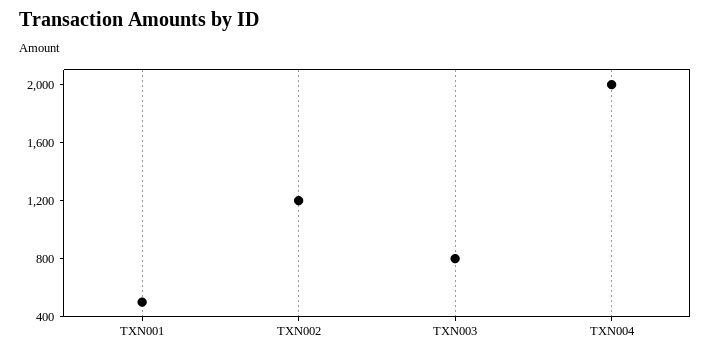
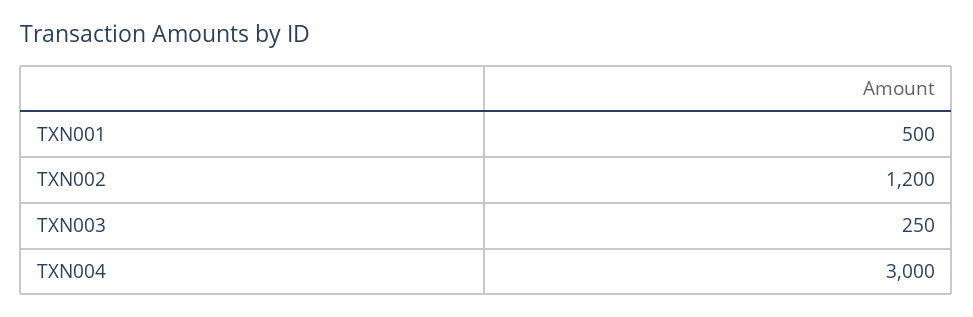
TXN003: 800 -> 250
TXN004: 2000 -> 3000

